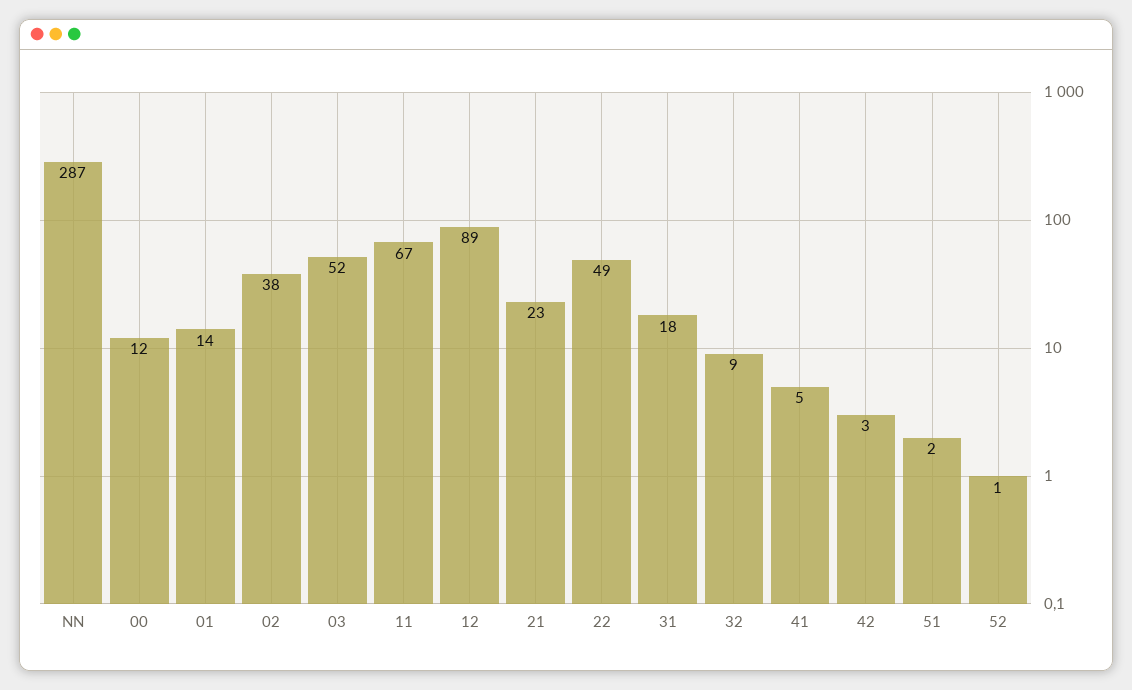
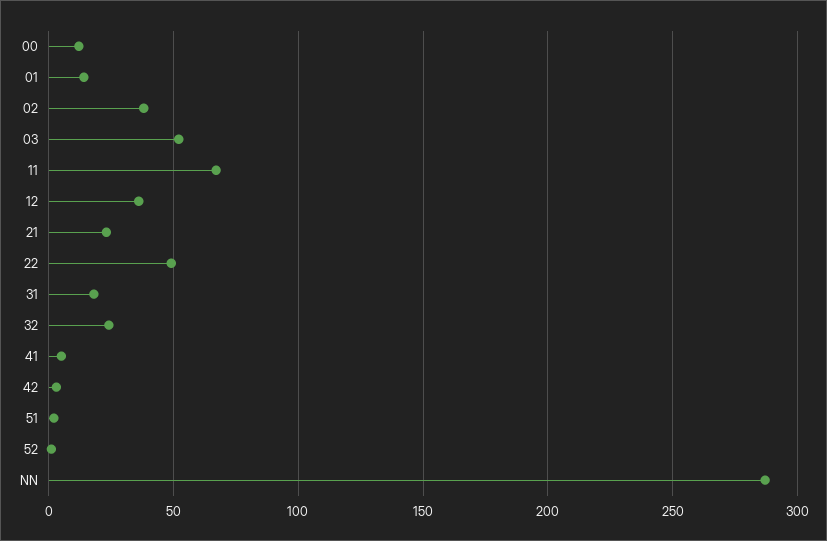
12: 89 -> 35
32: 9 -> 25

